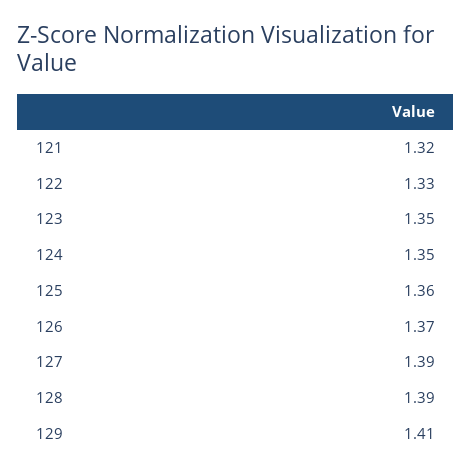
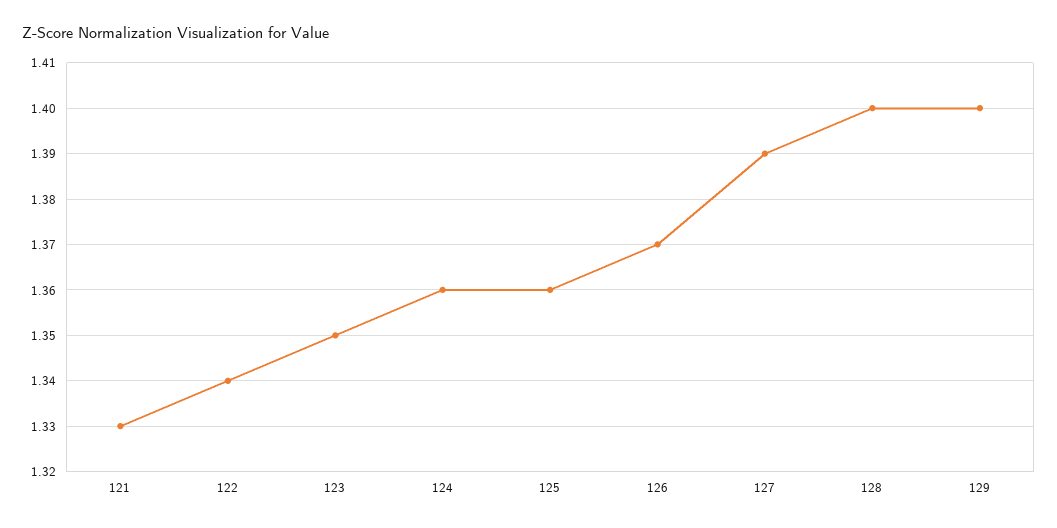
121: 1.32 -> 1.33
122: 1.33 -> 1.34
124: 1.35 -> 1.36
128: 1.39 -> 1.4
129: 1.41 -> 1.4

